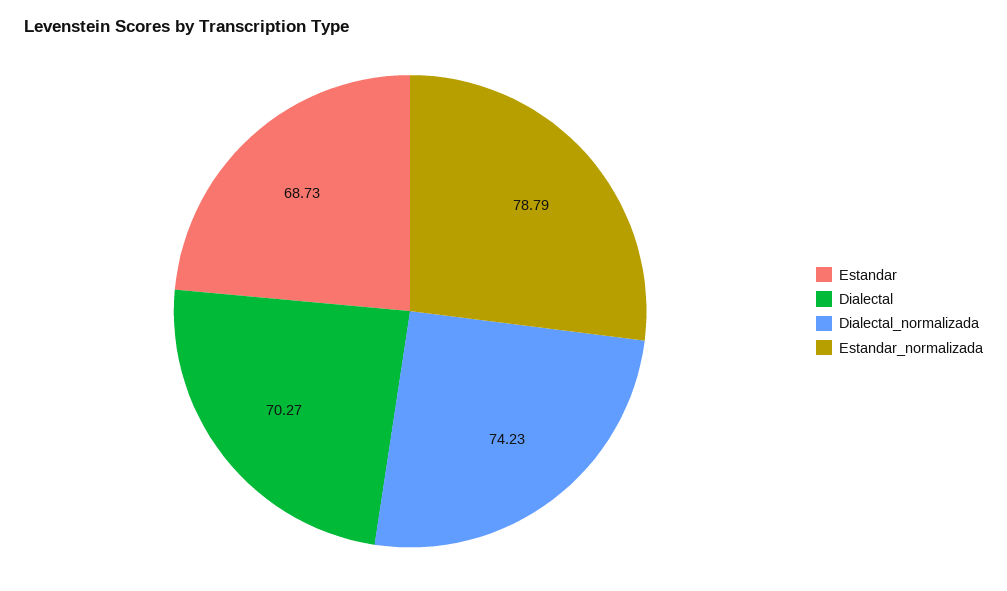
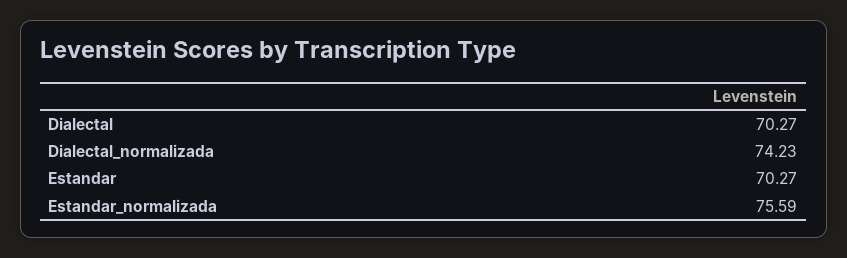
Estandar: 68.73 -> 70.27
Estandar_normalizada: 78.79 -> 75.59

